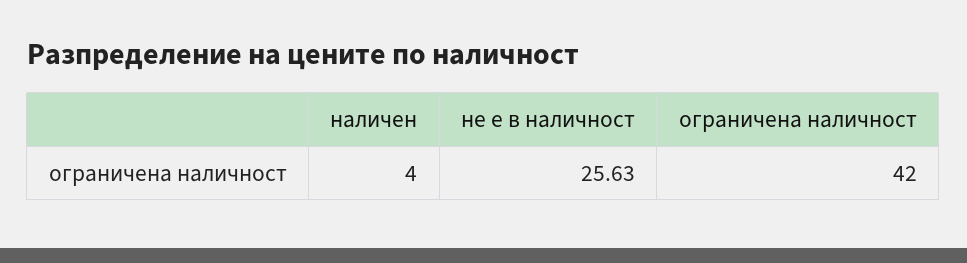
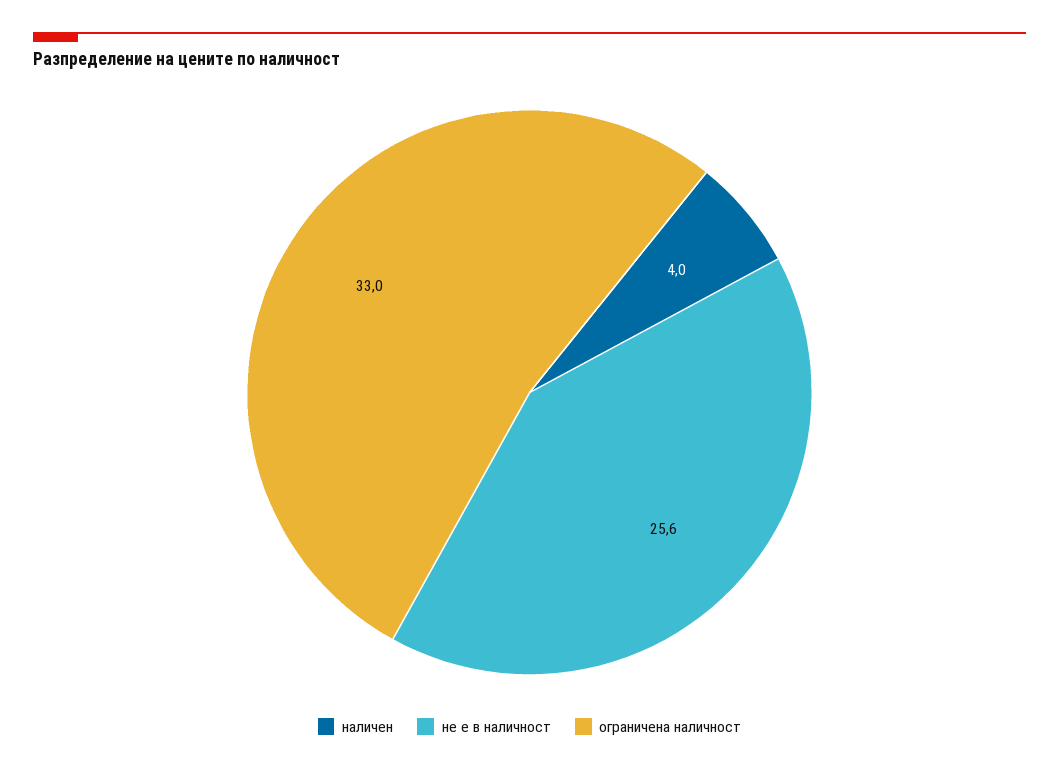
ограничена наличност: 42 -> 33

